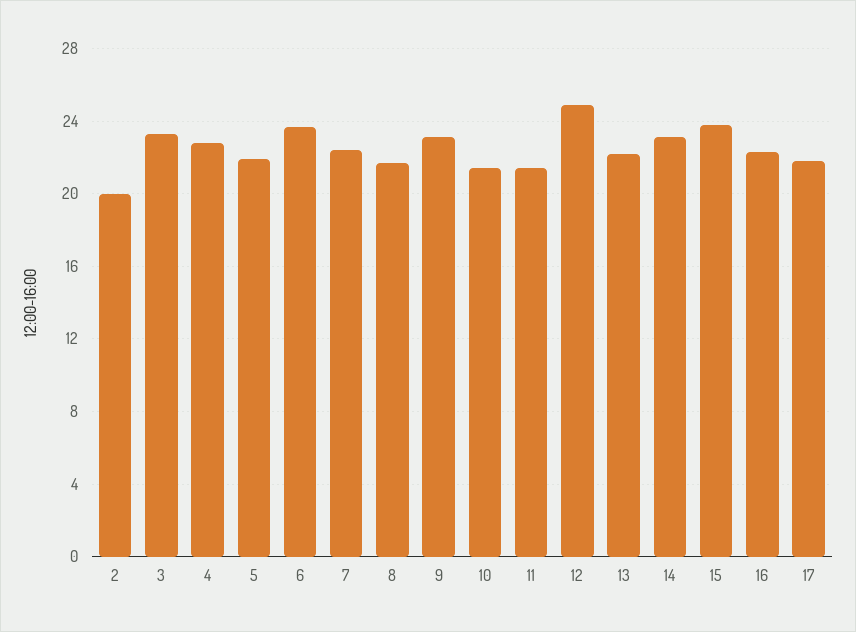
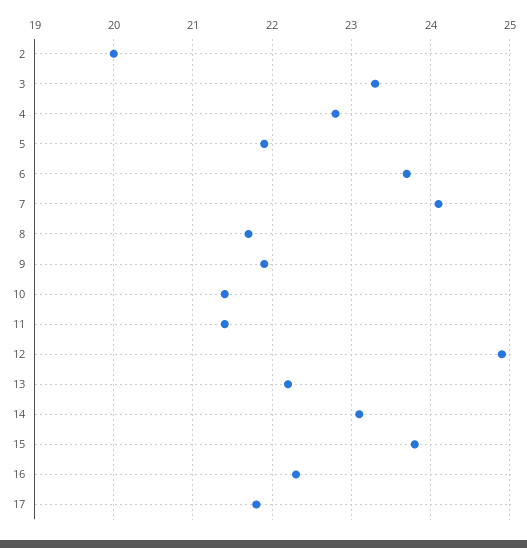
7: 22.5 -> 24.1
9: 23 -> 21.9

